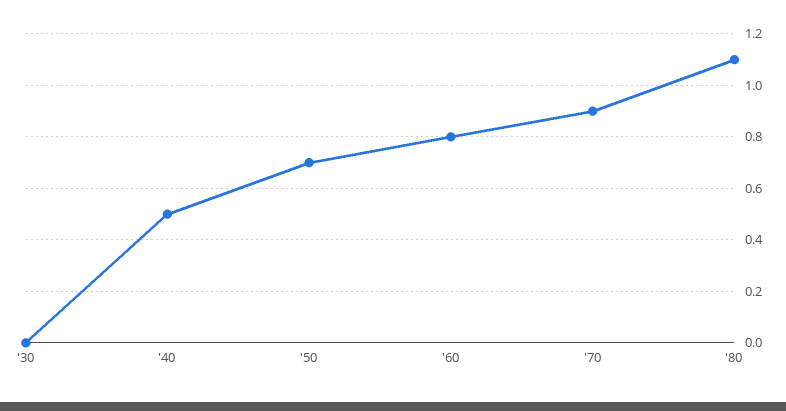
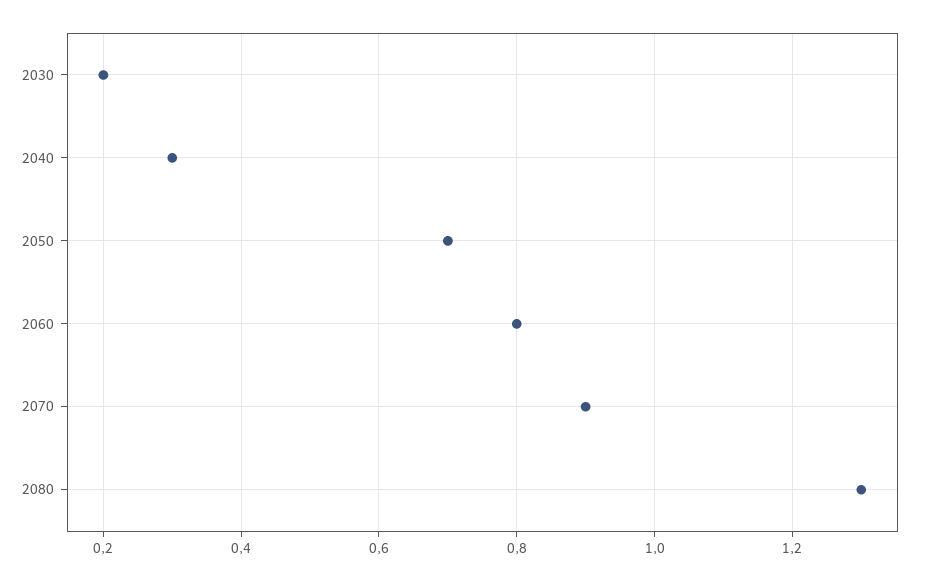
'30: 0 -> 0.2
'40: 0.5 -> 0.3
'80: 1.1 -> 1.3

